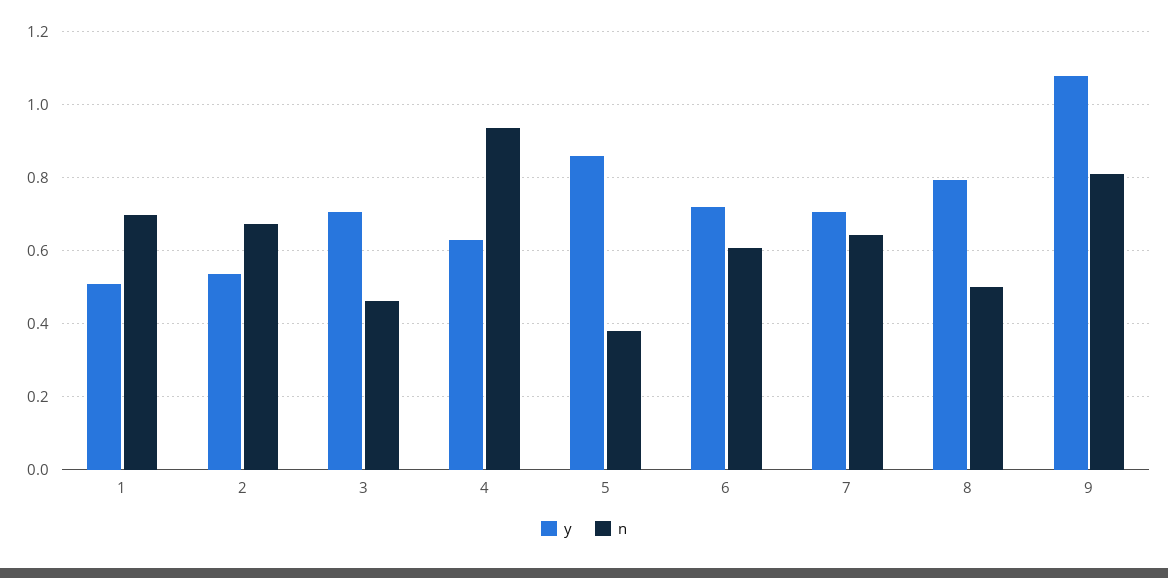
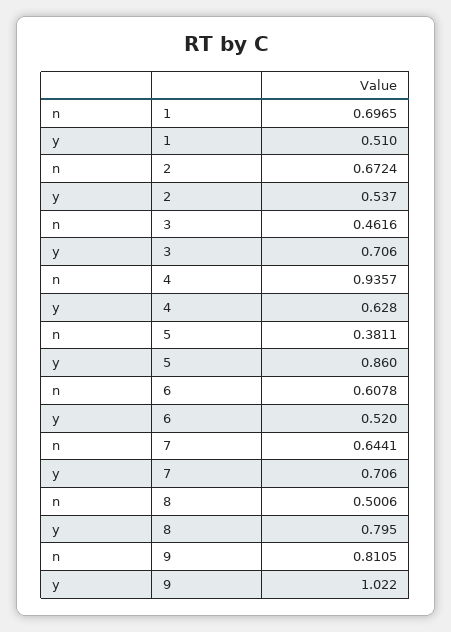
y, 6: 0.72 -> 0.52
y, 9: 1.08 -> 1.022

